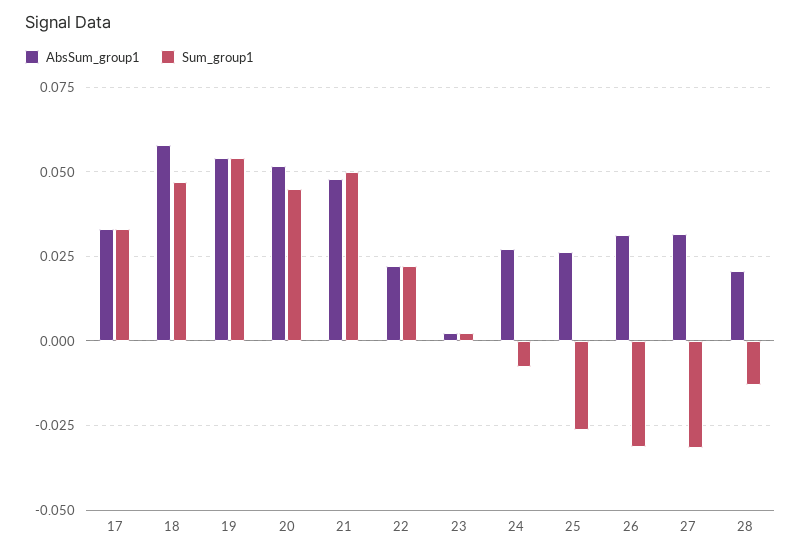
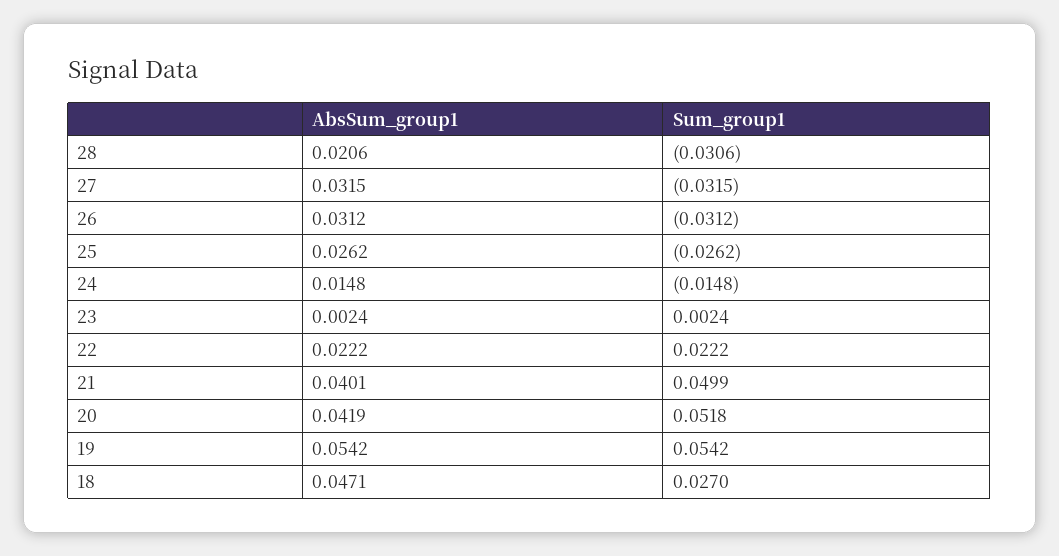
AbsSum_group1, 17: 0.0325 -> none
Sum_group1, 17: 0.0325 -> none
AbsSum_group1, 18: 0.0575 -> 0.0471
Sum_group1, 18: 0.0475 -> 0.027
AbsSum_group1, 20: 0.0525 -> 0.0419
Sum_group1, 20: 0.045 -> 0.0518
AbsSum_group1, 21: 0.0475 -> 0.0401
AbsSum_group1, 24: 0.0275 -> 0.0148
Sum_group1, 24: -0.0075 -> -0.0148
Sum_group1, 28: -0.0125 -> -0.0306

